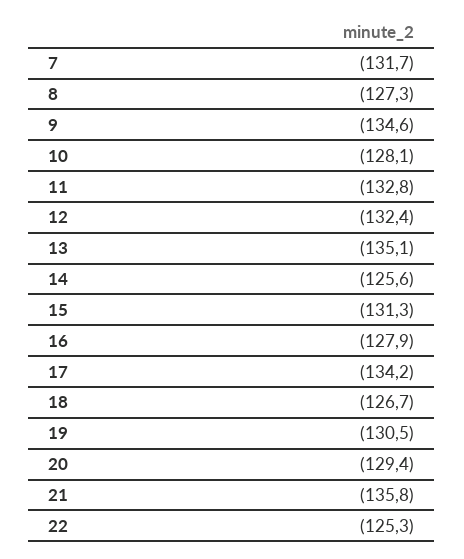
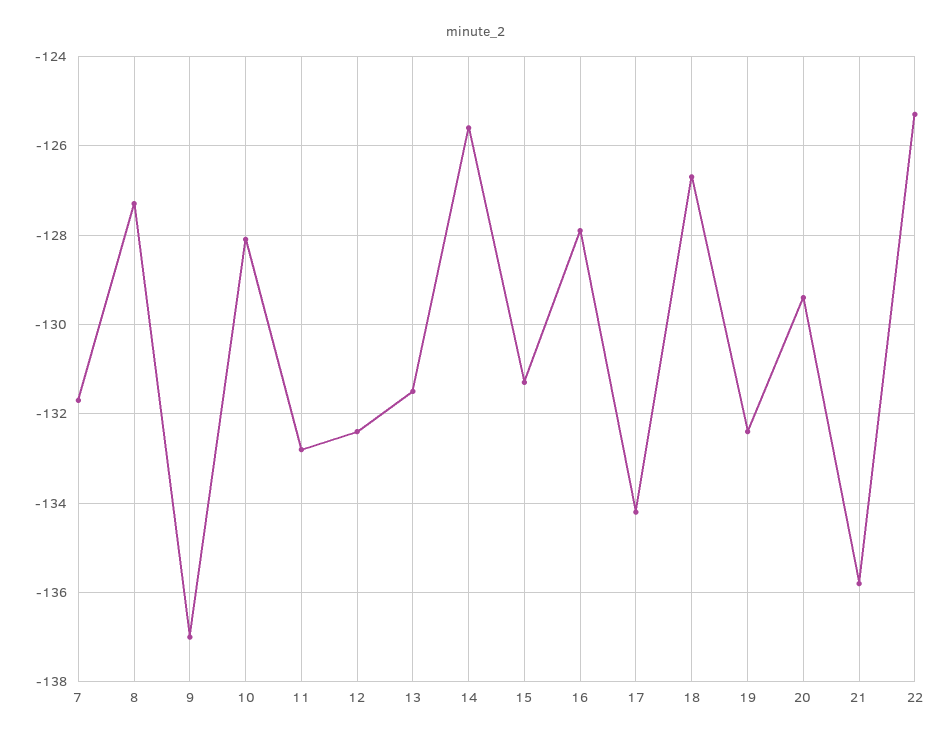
9: -134.6 -> -137
13: -135.1 -> -131.5
19: -130.5 -> -132.5

